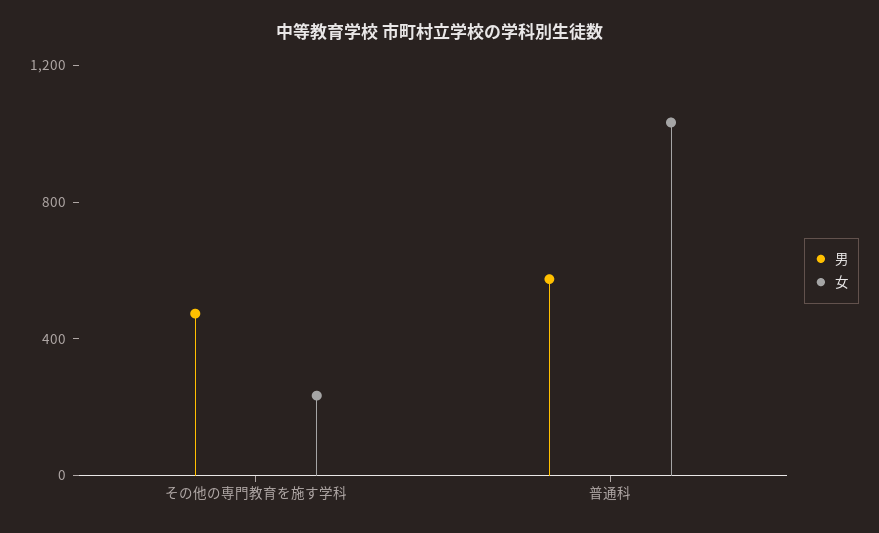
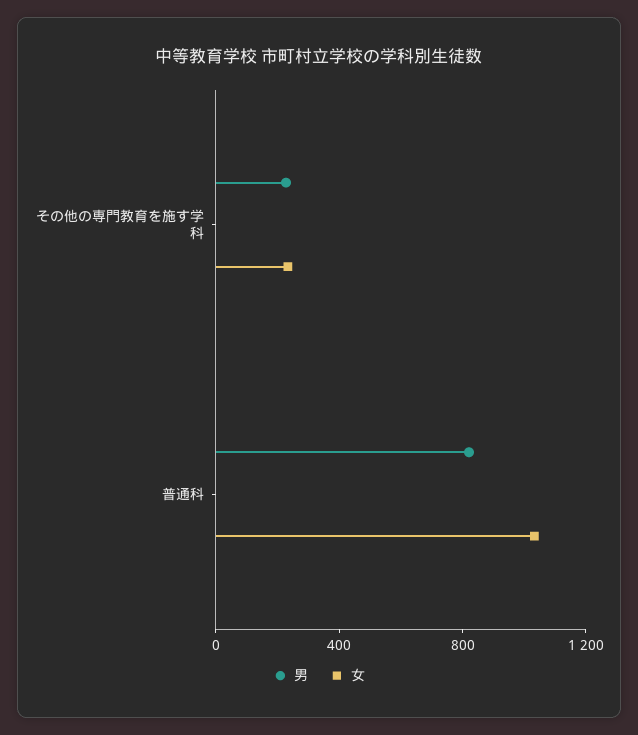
男, その他の専門教育を施す学科: 500 -> 200
男, 普通科: 600 -> 800

